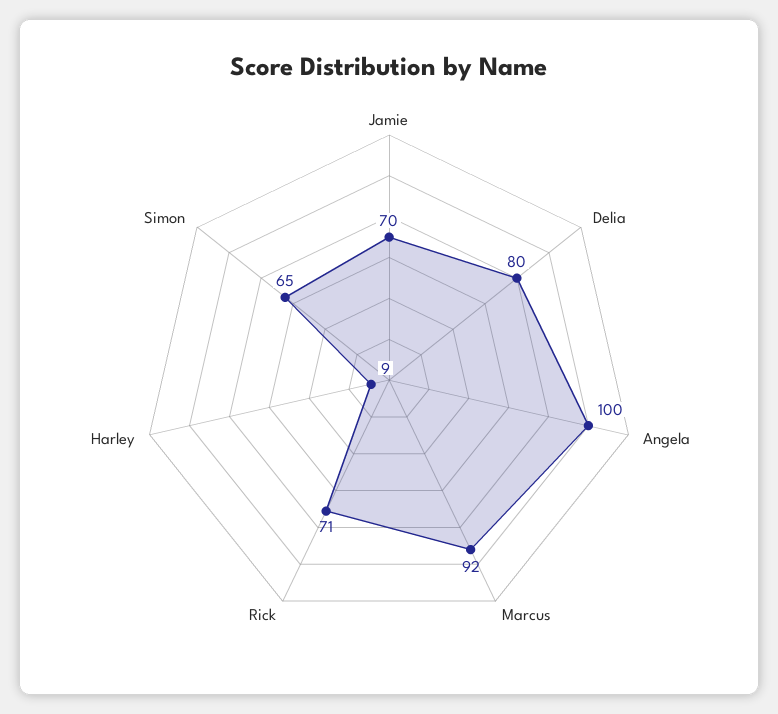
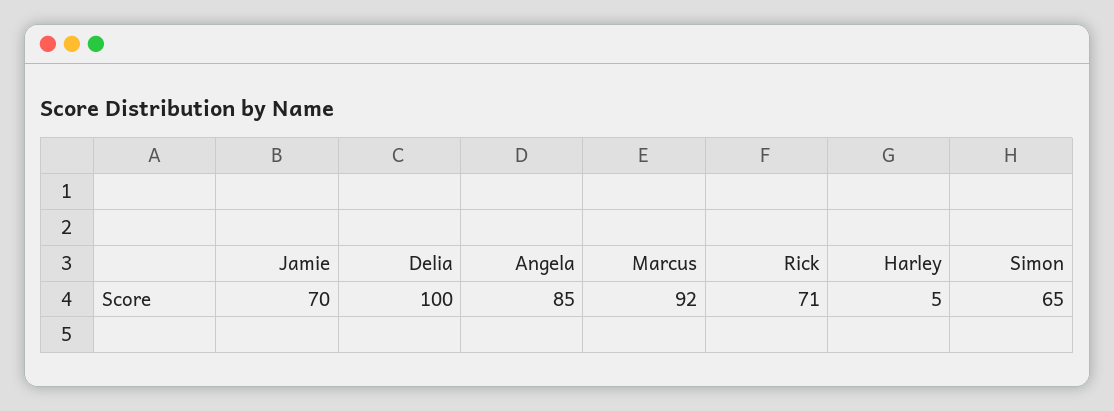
Delia: 80 -> 100
Angela: 100 -> 85
Harley: 9 -> 5

